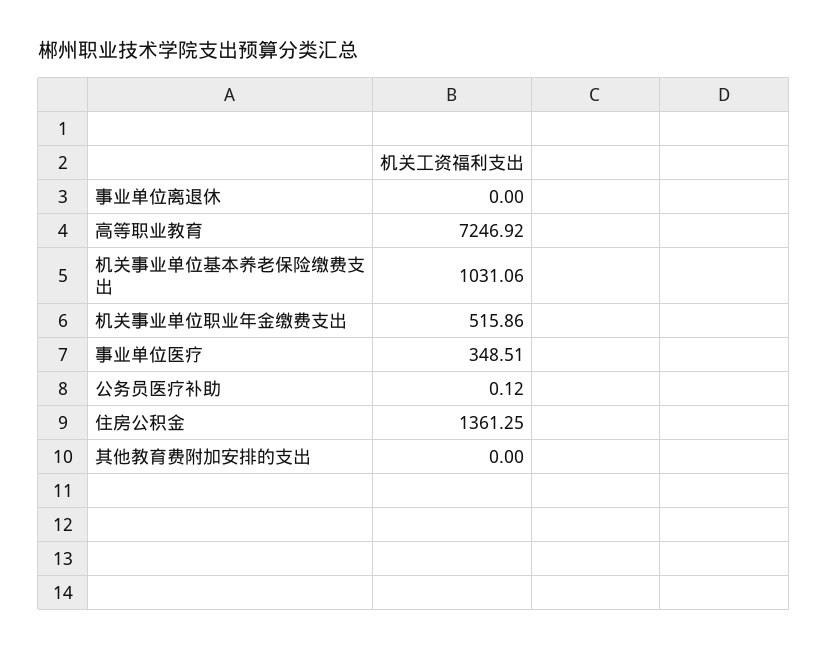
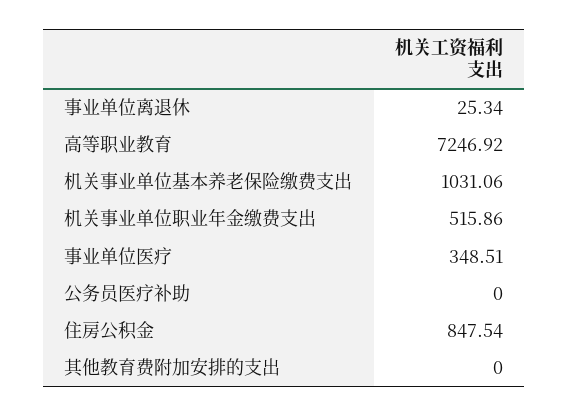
事业单位离退休: 0 -> 25.34
公务员医疗补助: 0.12 -> 0
住房公积金: 1361.25 -> 847.54

